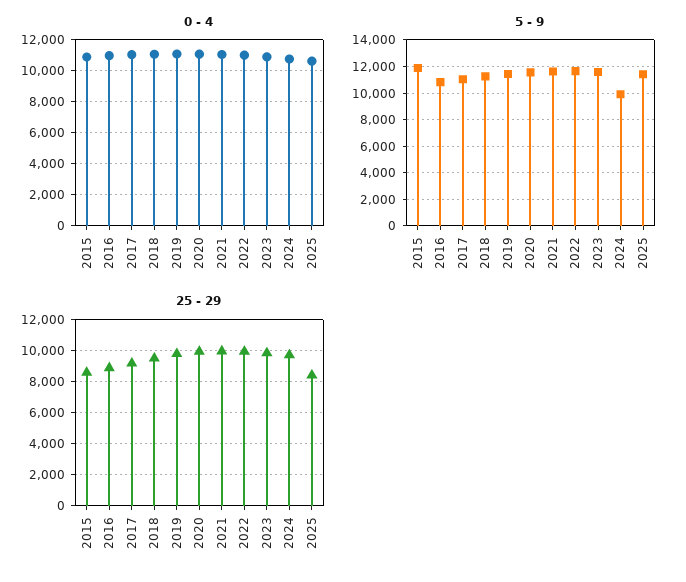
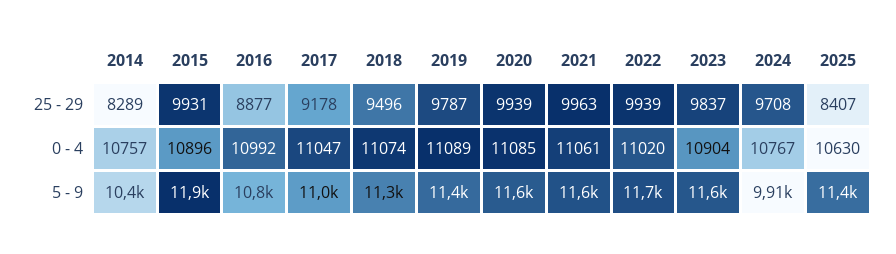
25 - 29, 2015: 8500 -> 9931
25 - 29, 2014: none -> 8289
0 - 4, 2014: none -> 10757
5 - 9, 2014: none -> 10400

